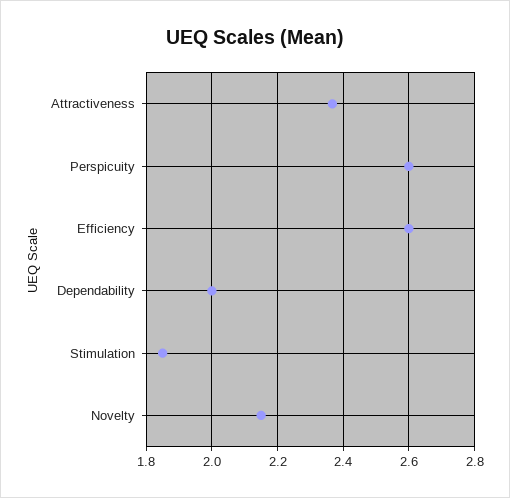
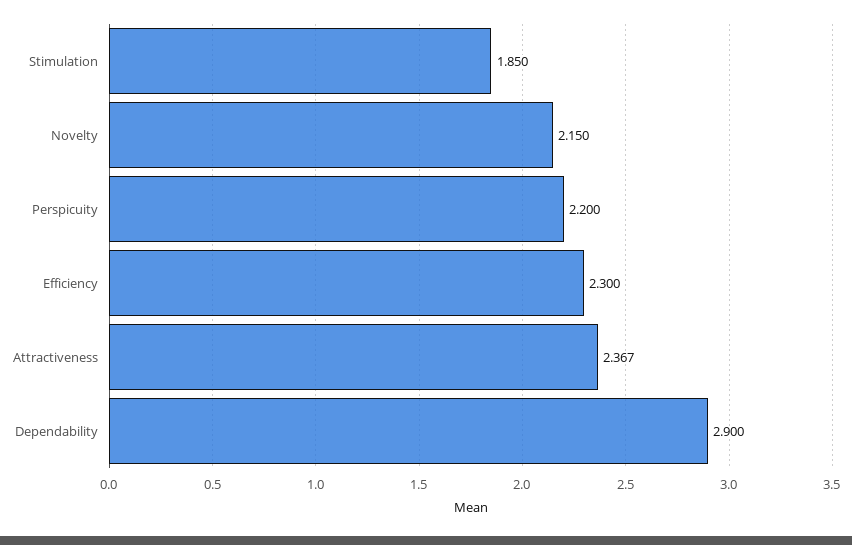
Perspicuity: 2.6 -> 2.2
Efficiency: 2.6 -> 2.3
Dependability: 2 -> 2.9

